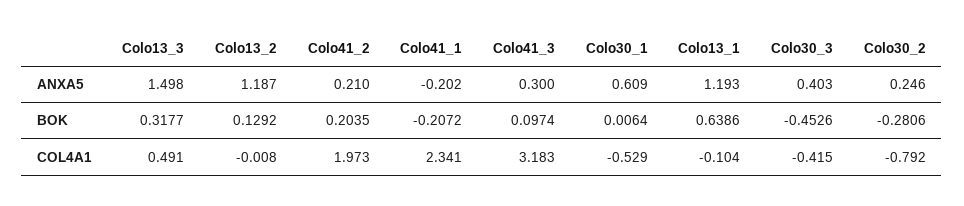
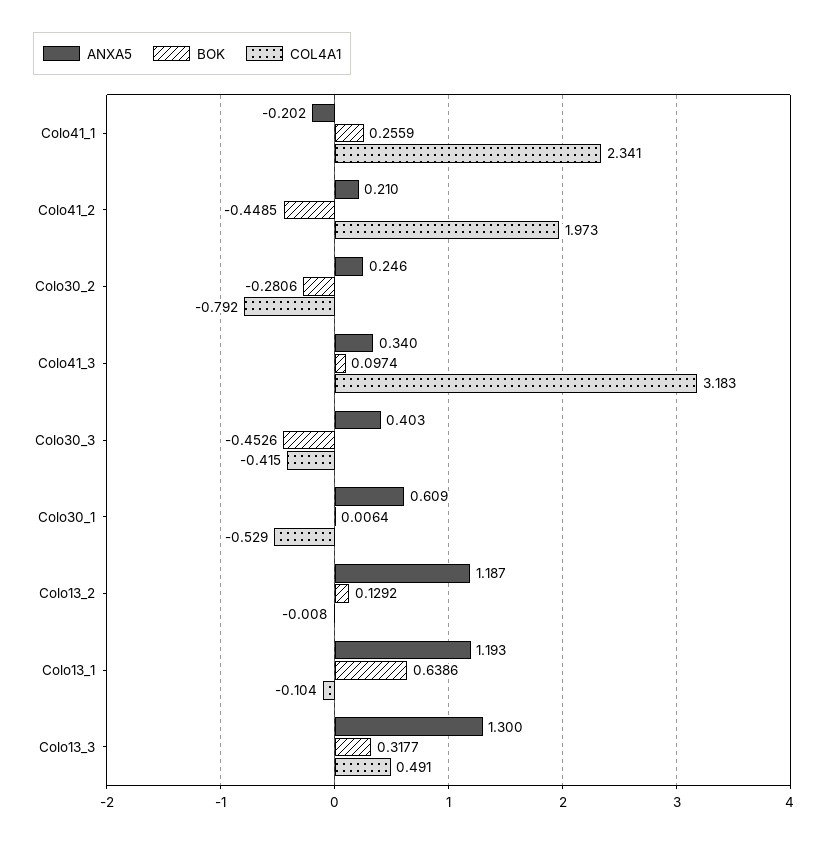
ANXA5, Colo13_3: 1.498 -> 1.3
ANXA5, Colo41_3: 0.3 -> 0.34
BOK, Colo41_2: 0.2035 -> -0.4485
BOK, Colo41_1: -0.2072 -> 0.2559

